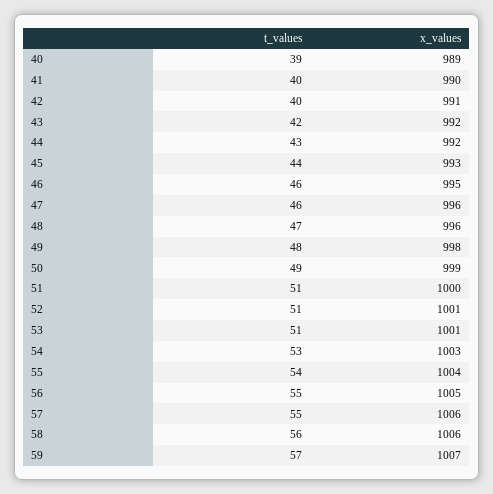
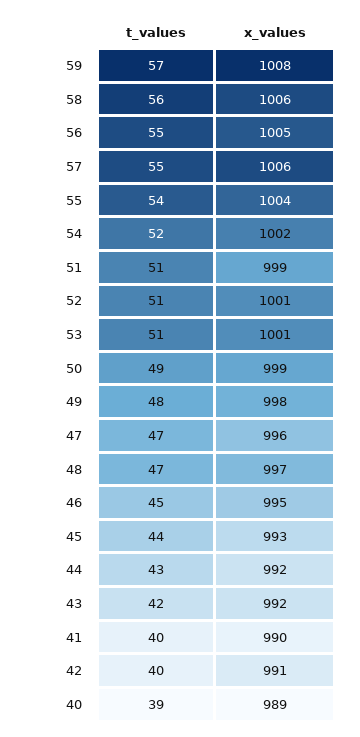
t_values, 46: 46 -> 45
t_values, 47: 46 -> 47
x_values, 48: 996 -> 997
x_values, 51: 1000 -> 999
t_values, 54: 53 -> 52
x_values, 54: 1003 -> 1002
x_values, 59: 1007 -> 1008

